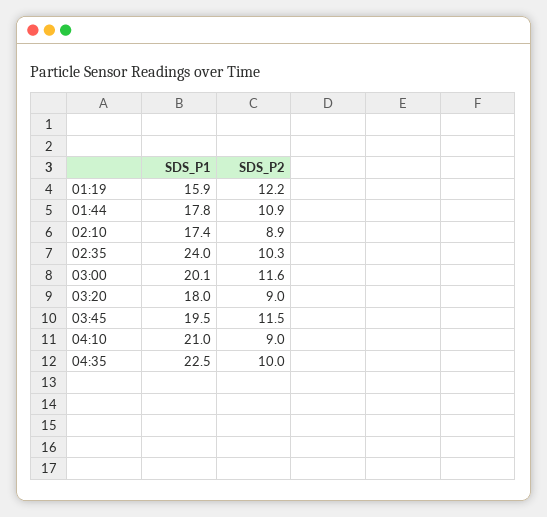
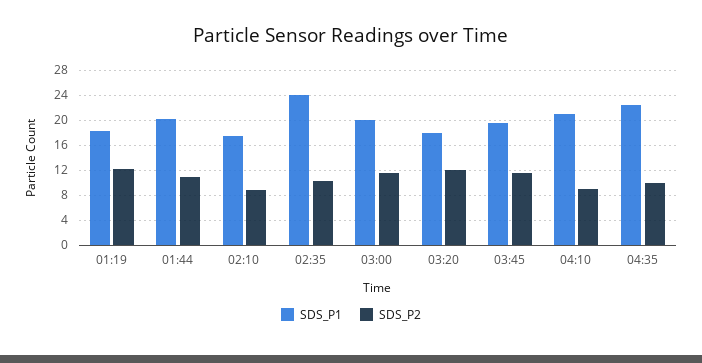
SDS_P1, 01:19: 15.9 -> 18
SDS_P1, 01:44: 17.8 -> 20
SDS_P2, 03:20: 9 -> 12

